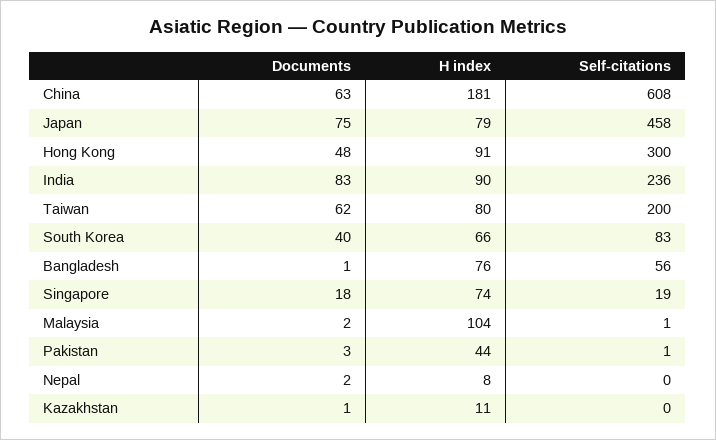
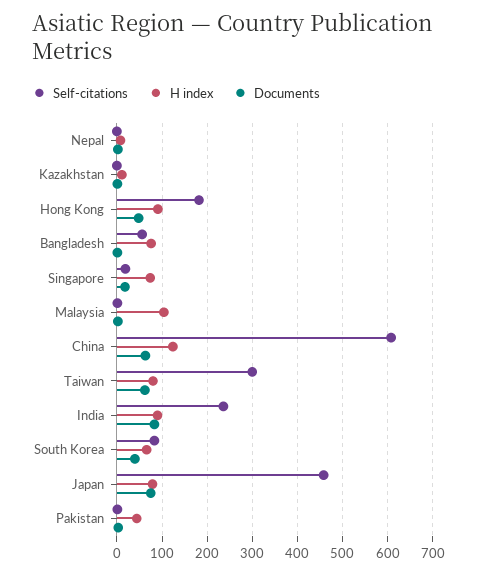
H index, China: 181 -> 120
Self-citations, Hong Kong: 300 -> 180
Self-citations, Taiwan: 200 -> 300

